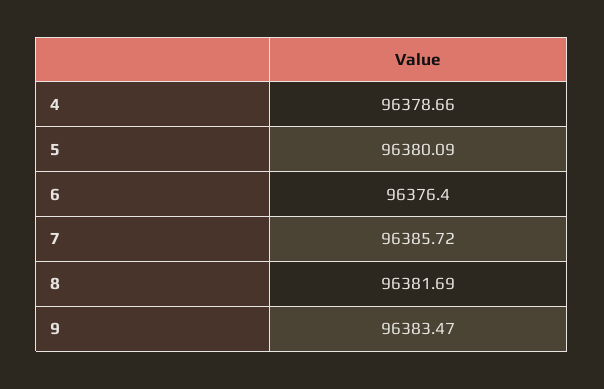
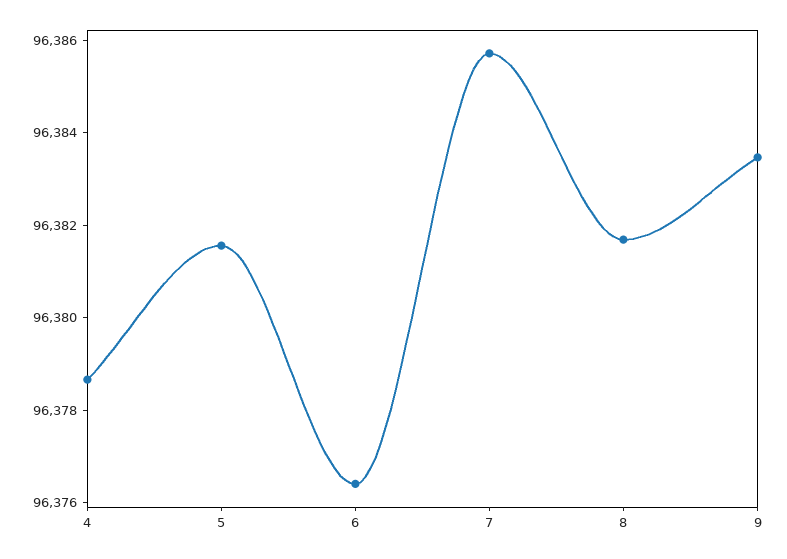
5: 96380.09 -> 96381.5

